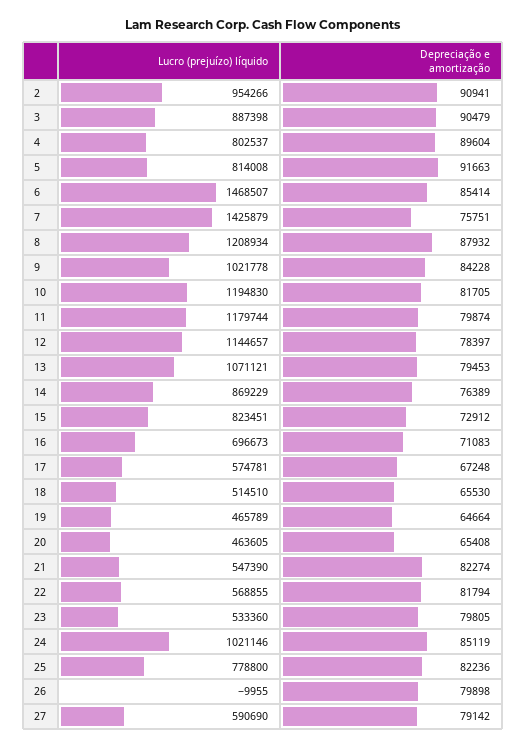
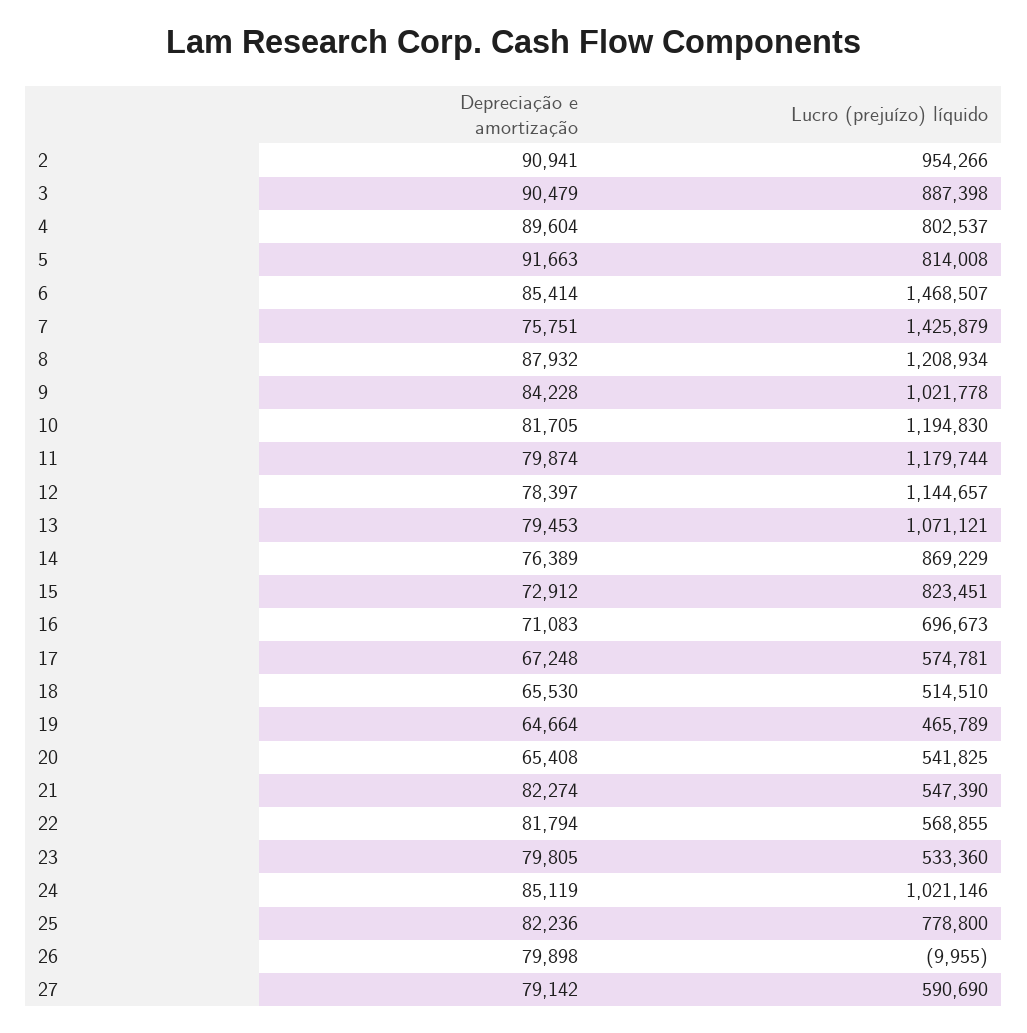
Lucro (prejuízo) líquido, 20: 463605 -> 541825

